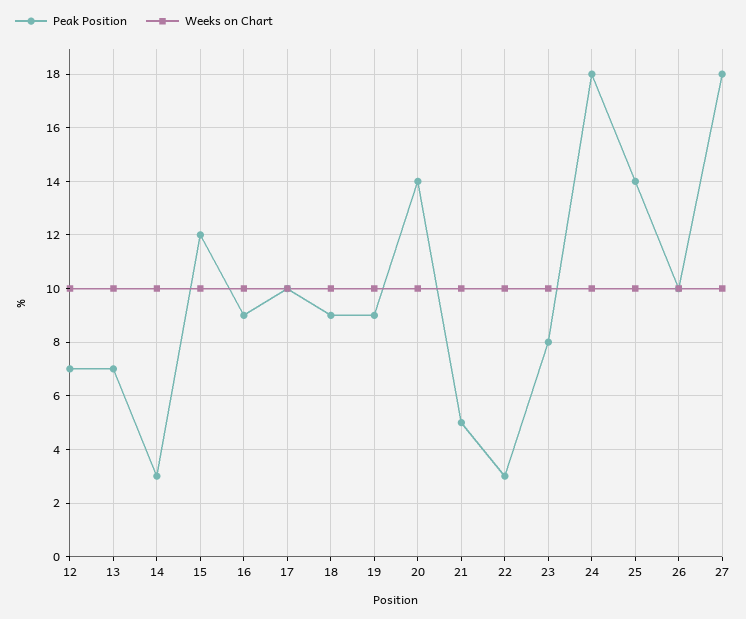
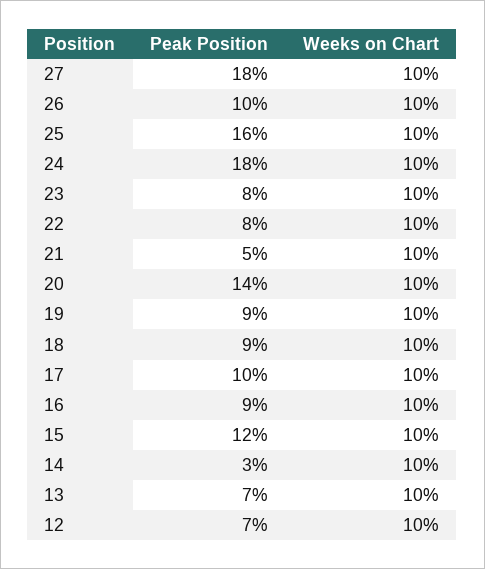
Peak Position, 22: 3 -> 8
Peak Position, 25: 14 -> 16

